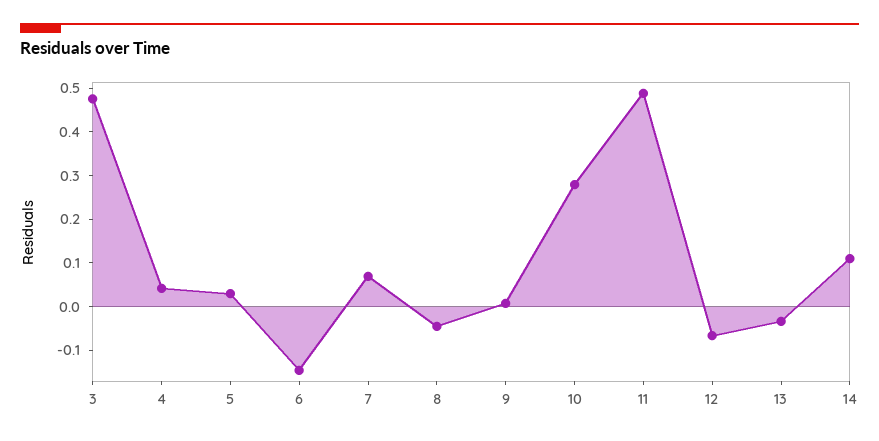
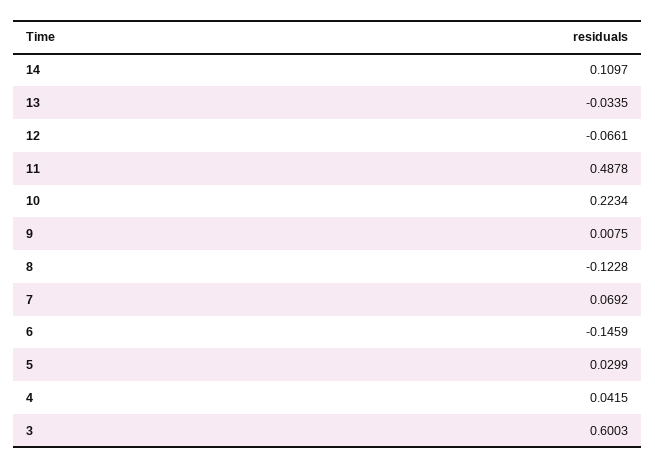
3: 0.48 -> 0.6003
8: -0.04 -> -0.1228
10: 0.28 -> 0.2234

